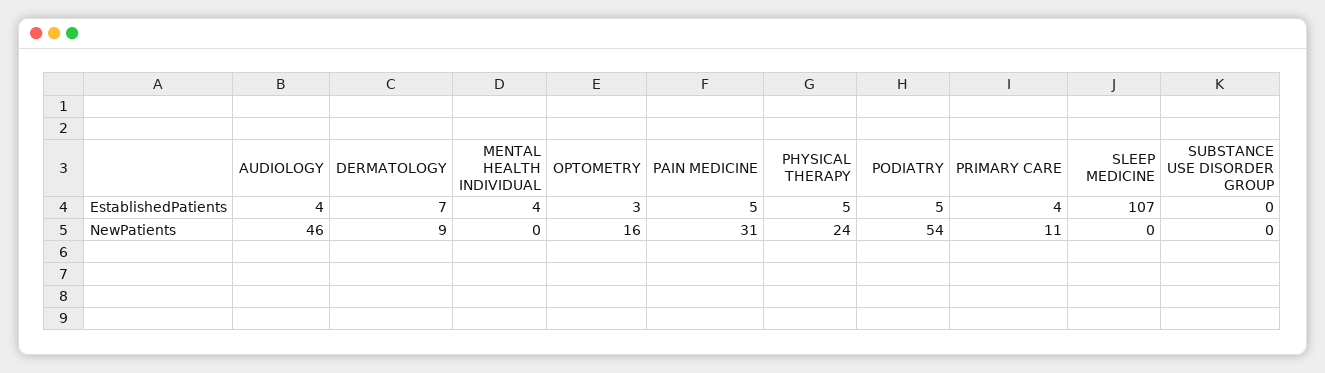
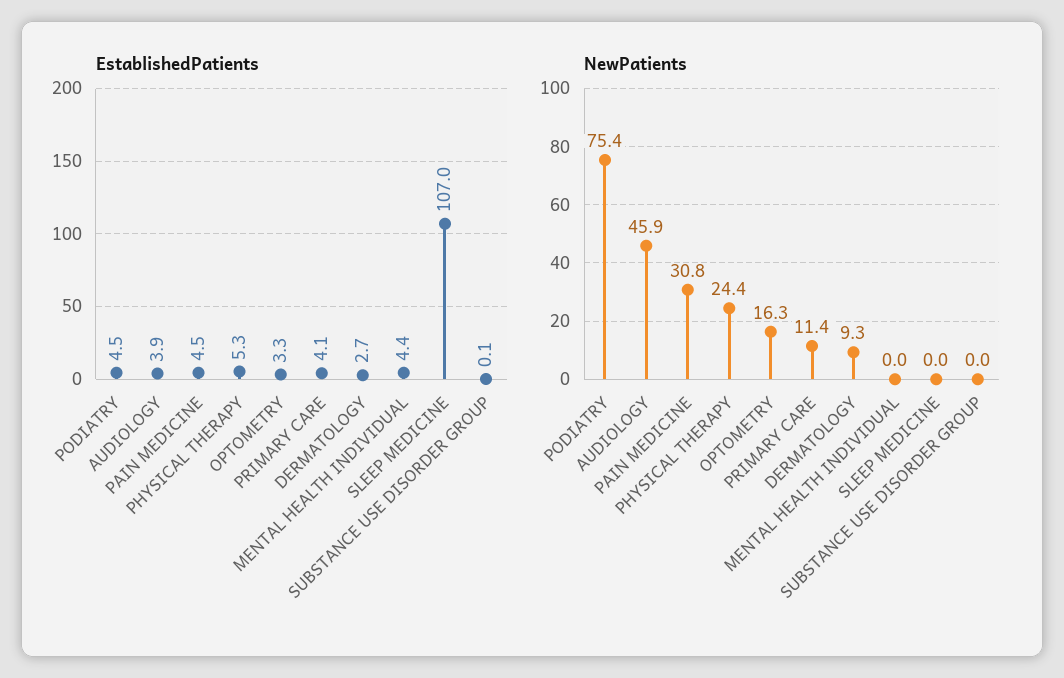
EstablishedPatients, DERMATOLOGY: 7 -> 2.7
NewPatients, PODIATRY: 54 -> 75.4

